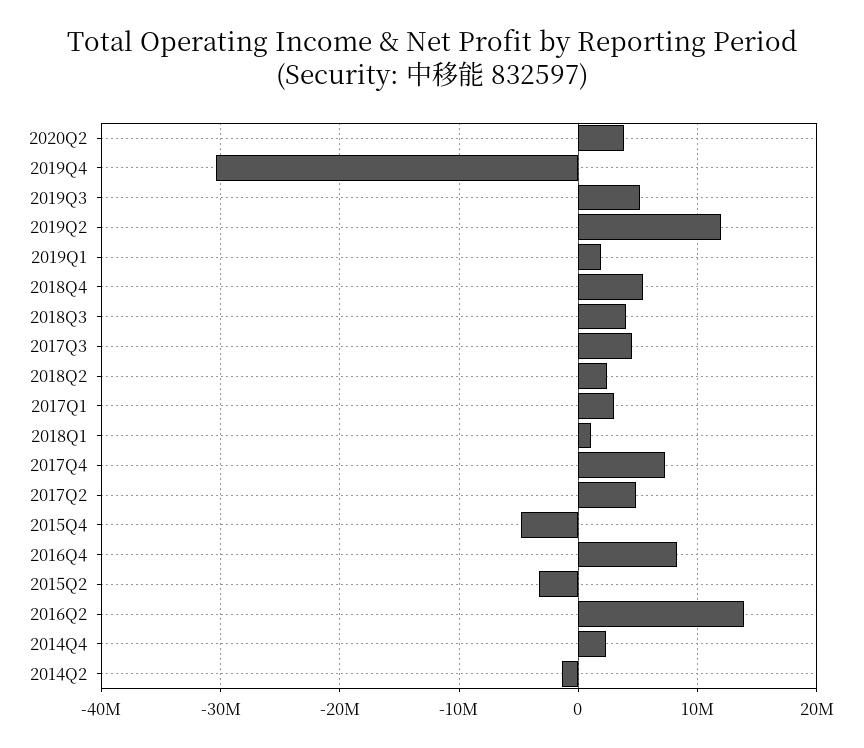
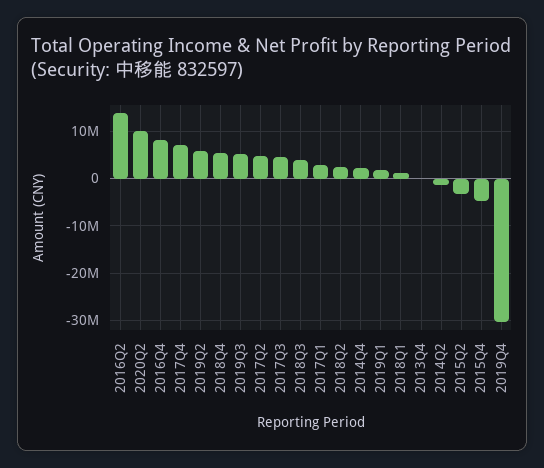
2020Q2: 4000000 -> 10000000
2019Q2: 12000000 -> 6000000
2013Q4: none -> 0

